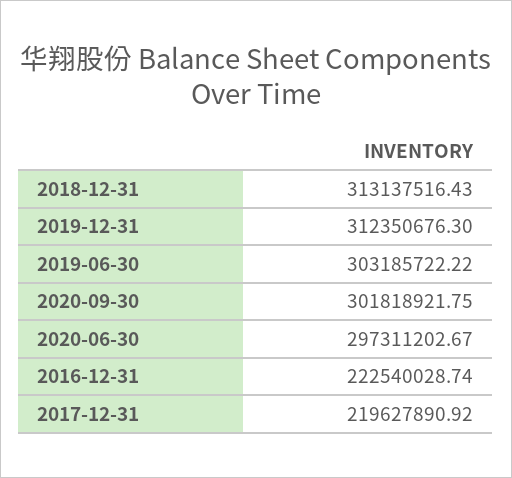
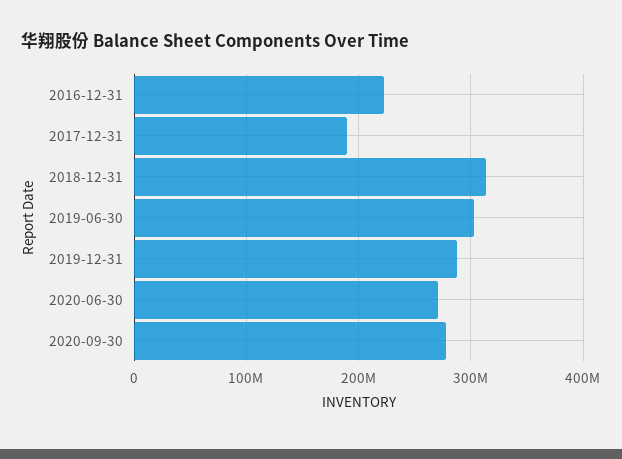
2019-12-31: 312350676.3 -> 290000000
2020-09-30: 301818921.75 -> 280000000
2020-06-30: 297311202.67 -> 270000000
2017-12-31: 219627890.92 -> 190000000

